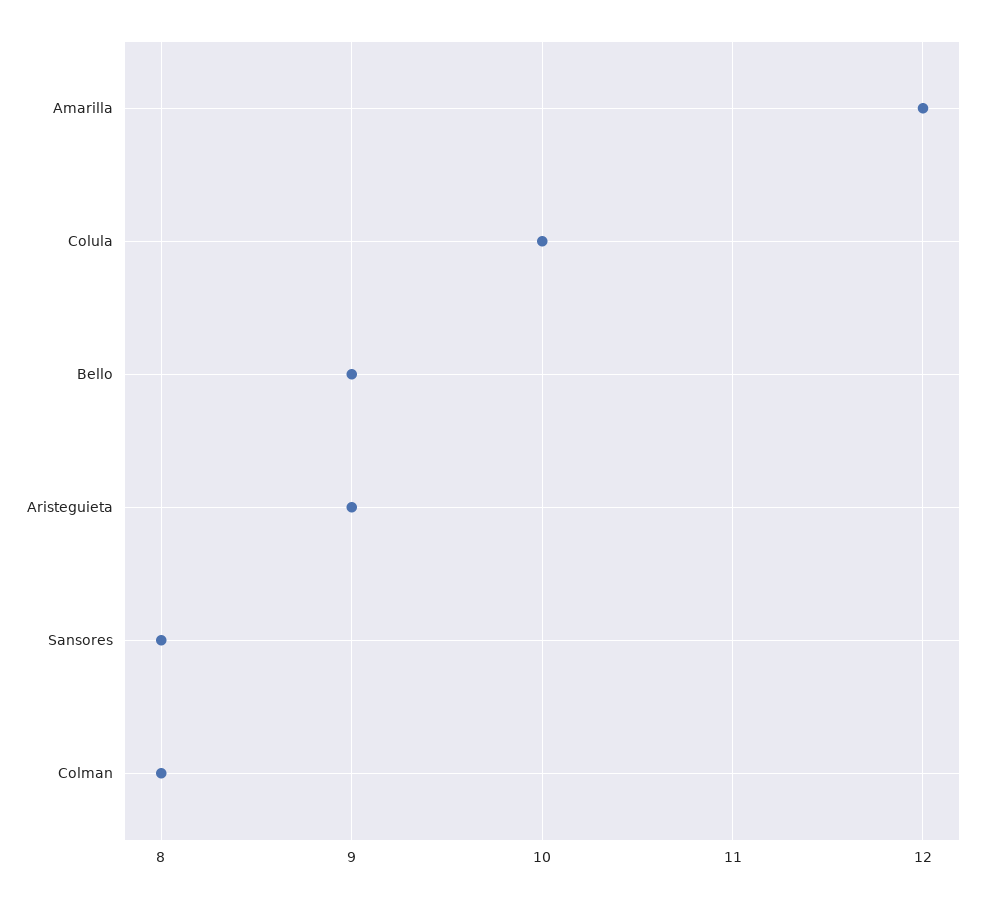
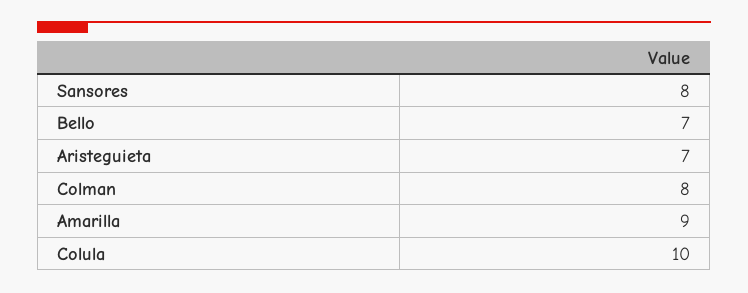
Amarilla: 12 -> 9
Bello: 9 -> 7
Aristeguieta: 9 -> 7

